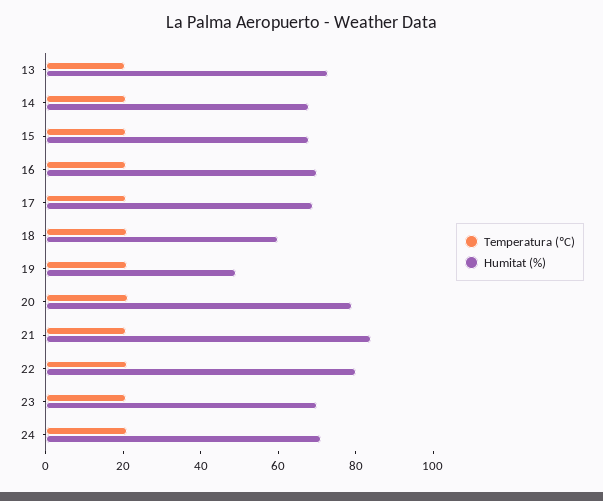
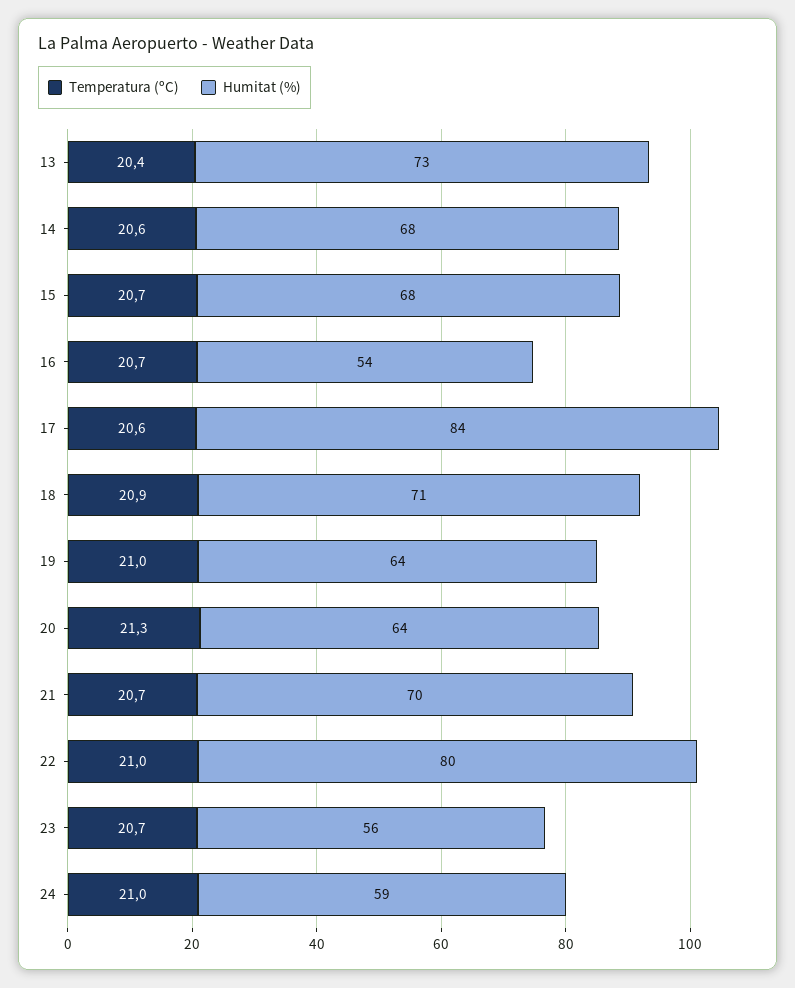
Humitat (%), 16: 70 -> 54
Humitat (%), 17: 70 -> 84
Humitat (%), 18: 60 -> 71
Humitat (%), 19: 50 -> 64
Humitat (%), 20: 80 -> 64
Humitat (%), 21: 85 -> 70
Humitat (%), 23: 70 -> 56
Humitat (%), 24: 70 -> 59

